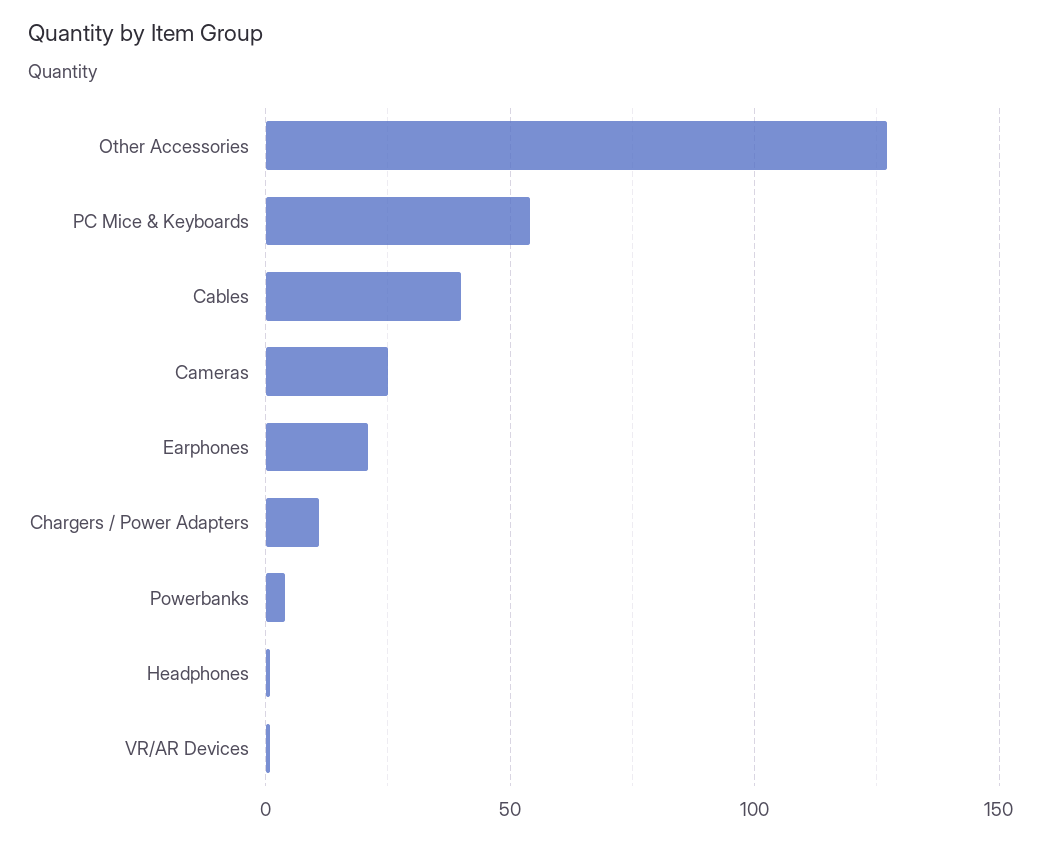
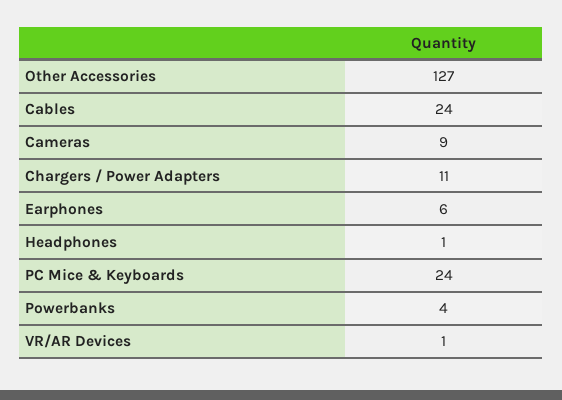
PC Mice & Keyboards: 55 -> 24
Cables: 40 -> 24
Cameras: 25 -> 9
Earphones: 20 -> 6

